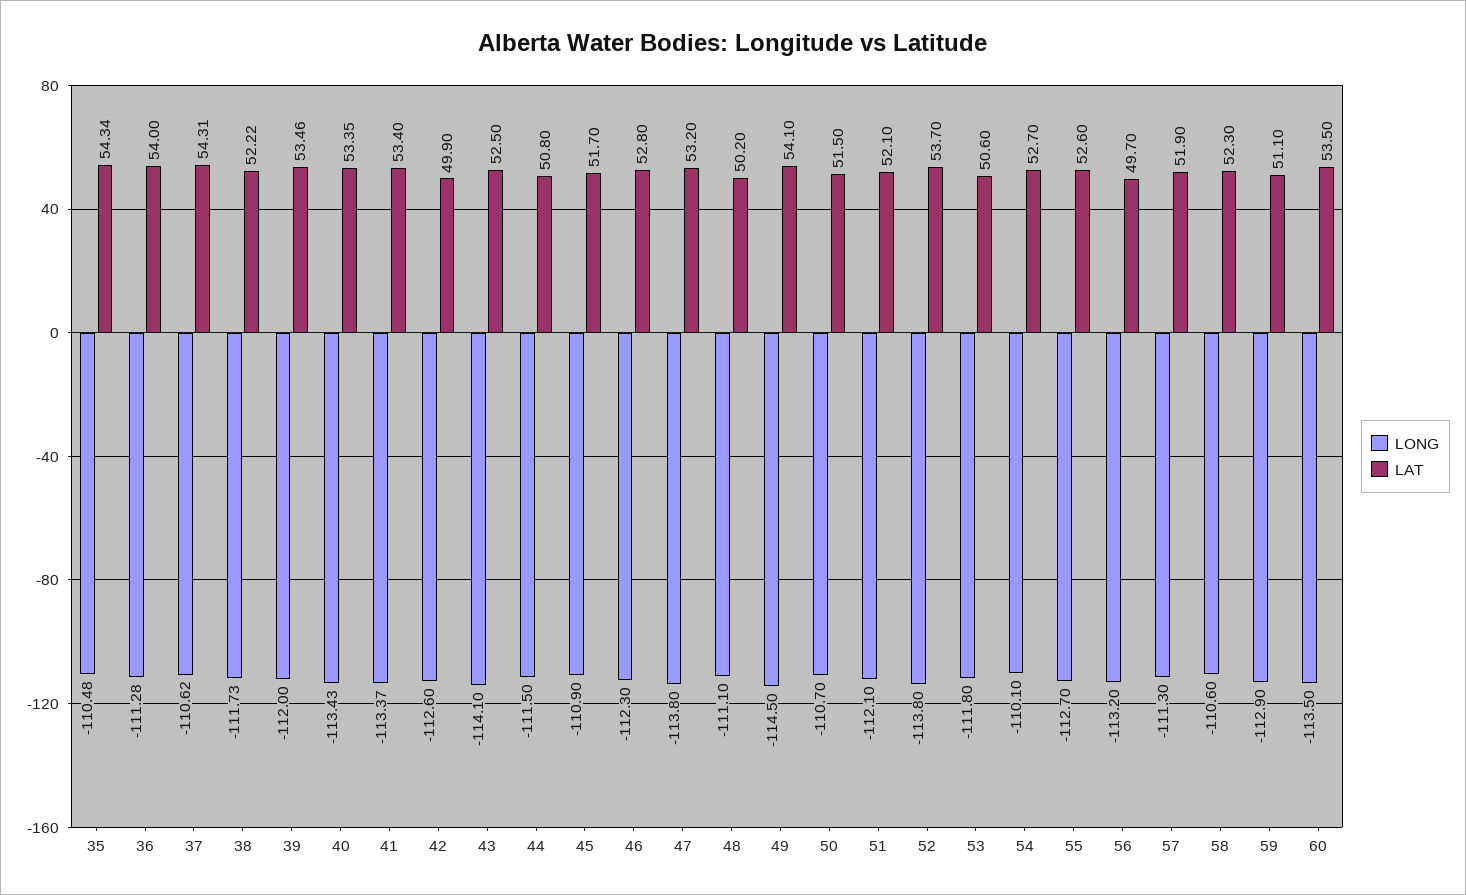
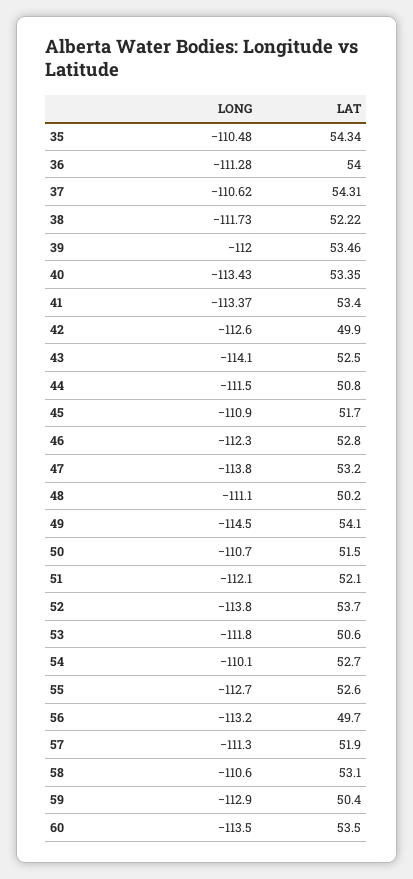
LAT, 58: 52.3 -> 53.1
LAT, 59: 51.1 -> 50.4

